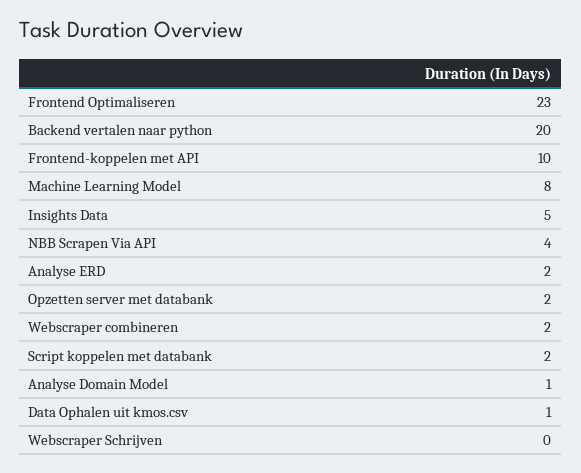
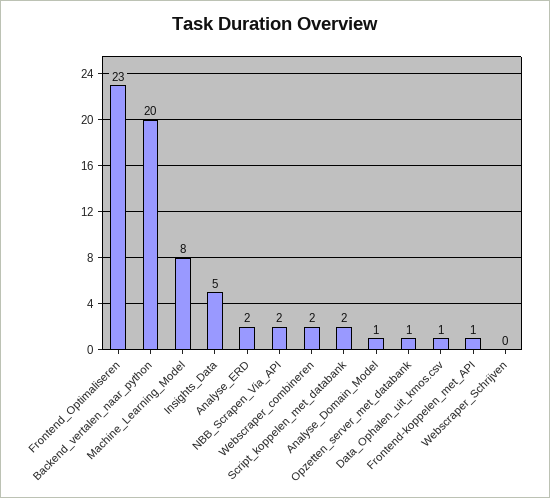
Frontend-koppelen met API: 10 -> 1
NBB Scrapen Via API: 4 -> 2
Opzetten server met databank: 2 -> 1

